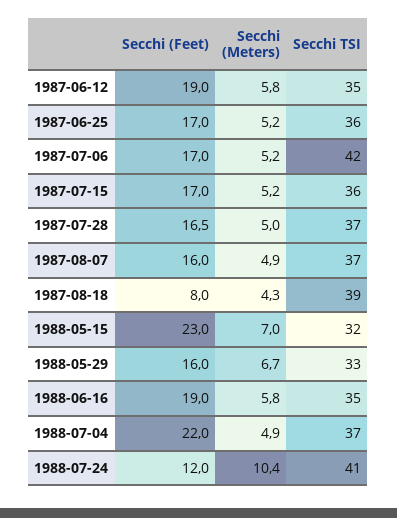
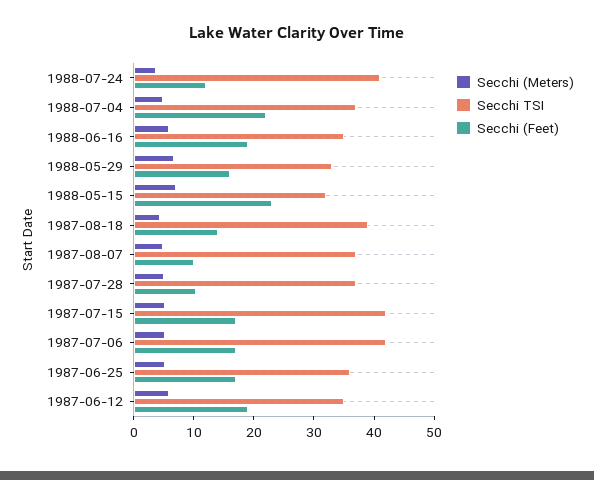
Secchi TSI, 1987-07-15: 36 -> 42
Secchi (Feet), 1987-07-28: 16.5 -> 10
Secchi (Feet), 1987-08-07: 16 -> 10
Secchi (Feet), 1987-08-18: 8 -> 14
Secchi (Meters), 1988-07-24: 10.4 -> 4

